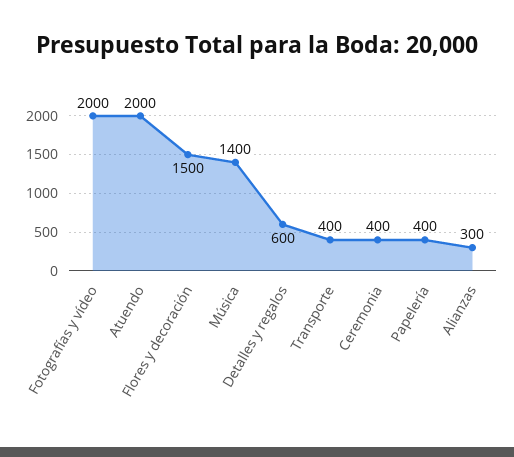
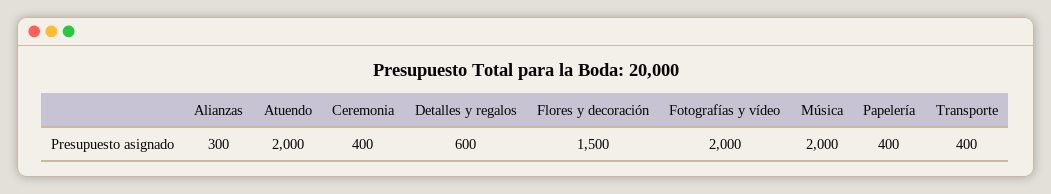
Música: 1400 -> 2000

